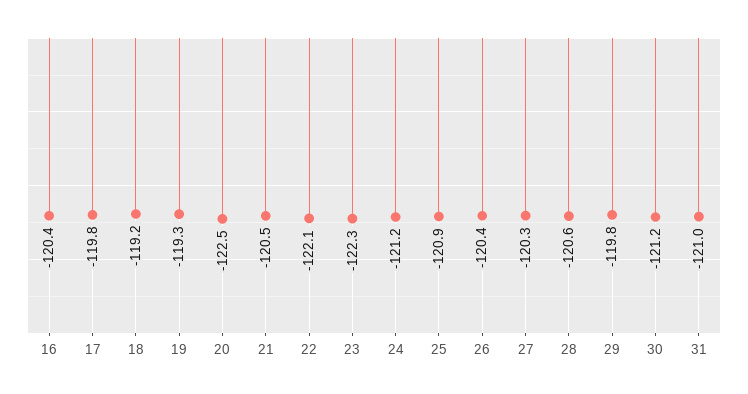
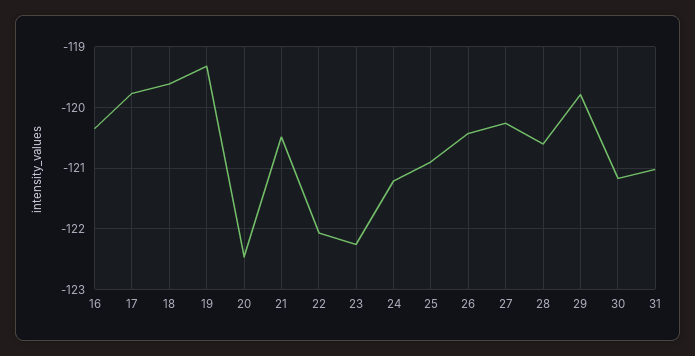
18: -119.2 -> -119.6

